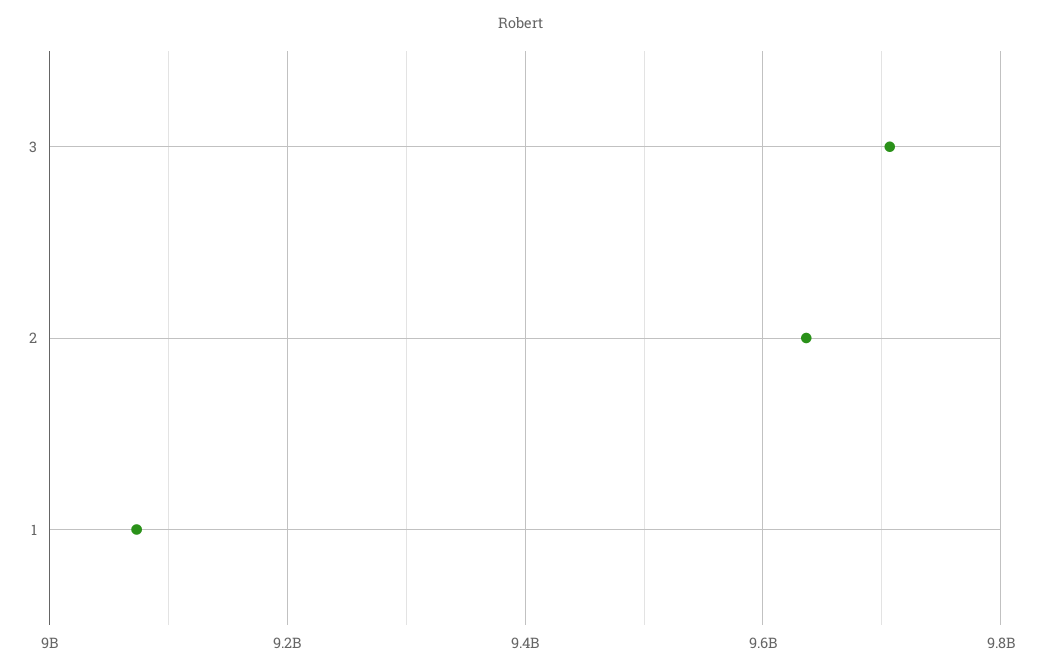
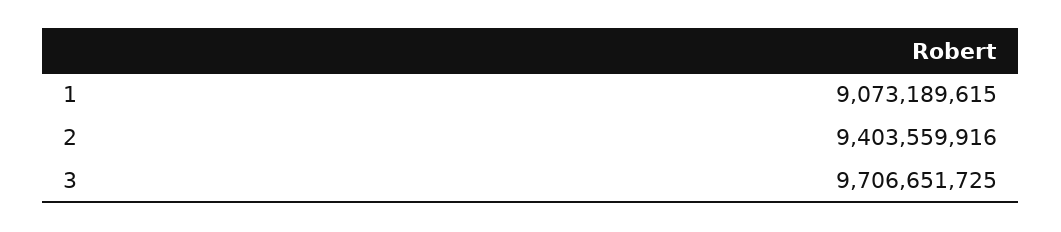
2: 9640000000 -> 9403559916

